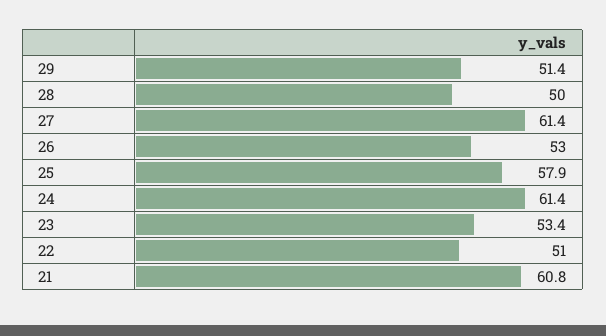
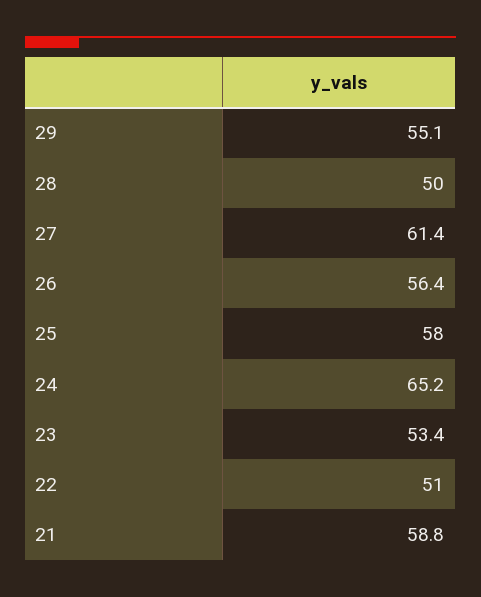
29: 51.4 -> 55.1
26: 53 -> 56.4
25: 57.9 -> 58
24: 61.4 -> 65.2
21: 60.8 -> 58.8

